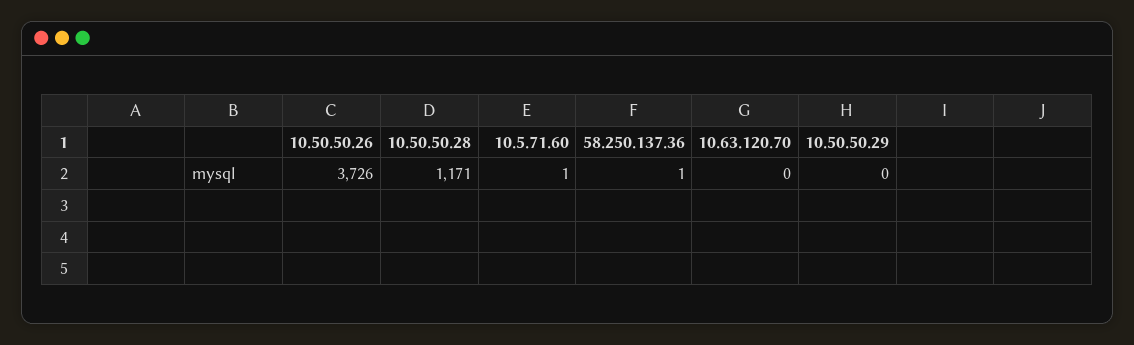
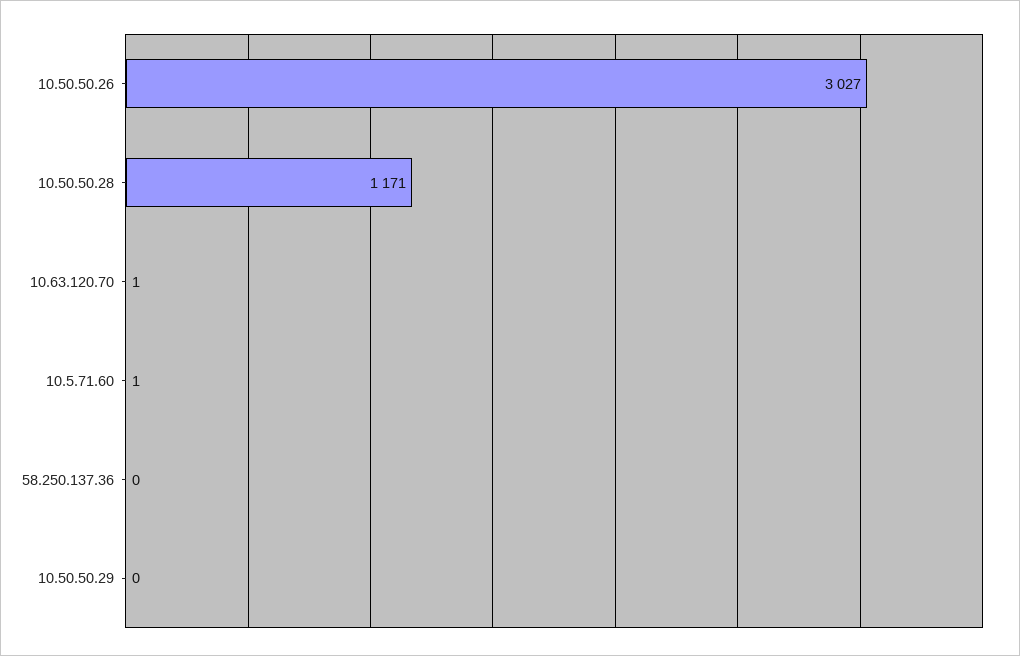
10.50.50.26: 3726 -> 3027
58.250.137.36: 1 -> 0
10.63.120.70: 0 -> 1

